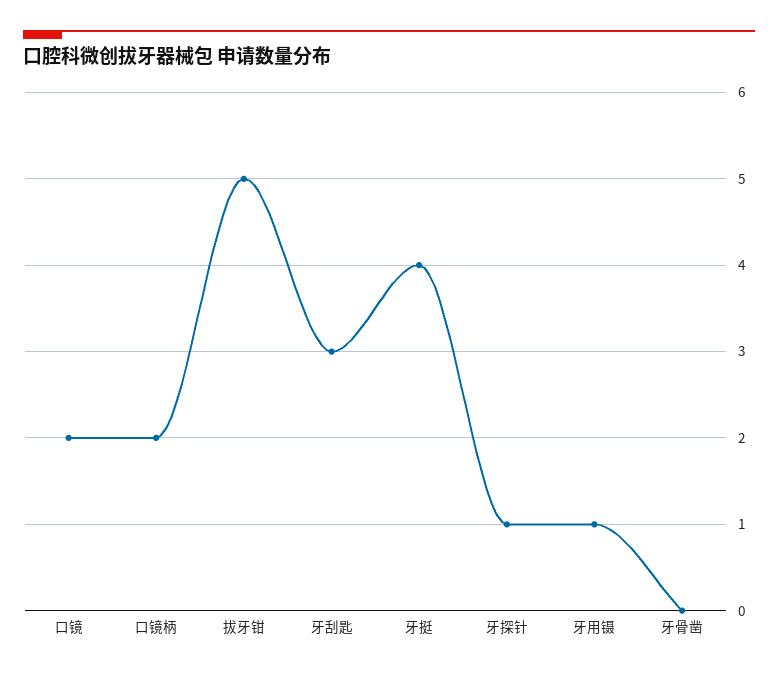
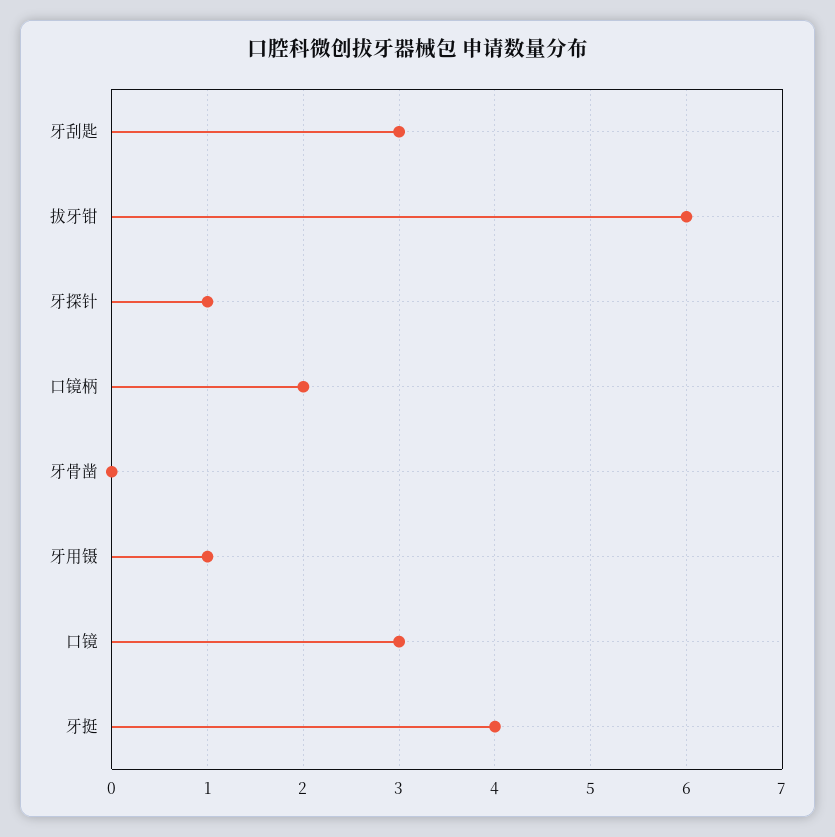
口镜: 2 -> 3
拔牙钳: 5 -> 6

